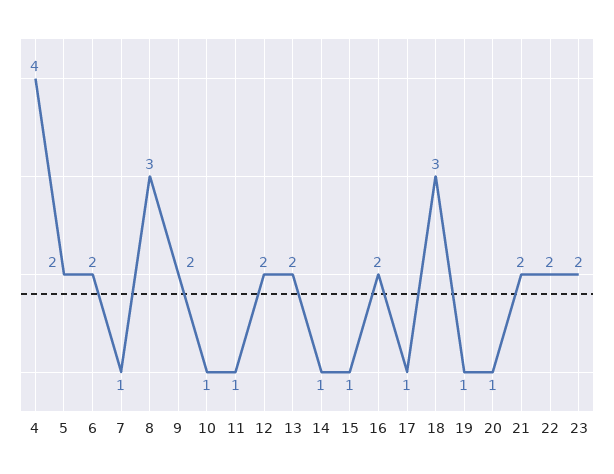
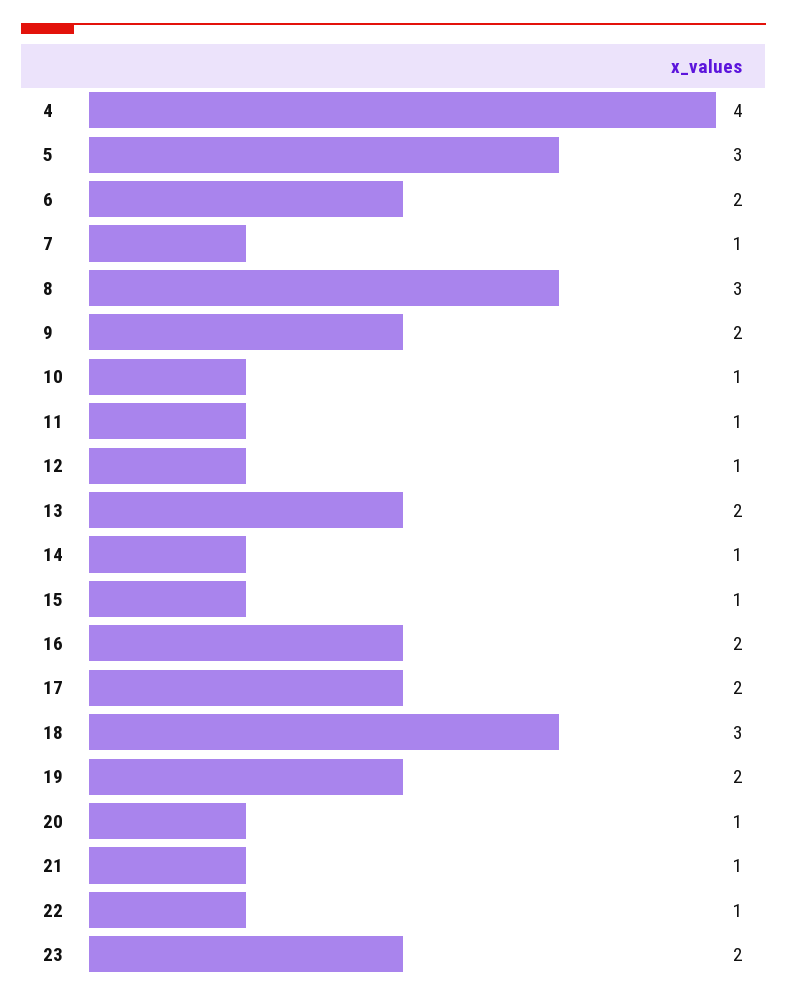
5: 2 -> 3
12: 2 -> 1
17: 1 -> 2
19: 1 -> 2
21: 2 -> 1
22: 2 -> 1

